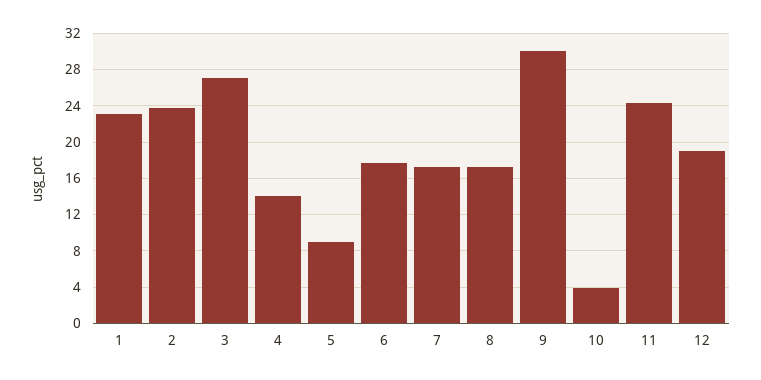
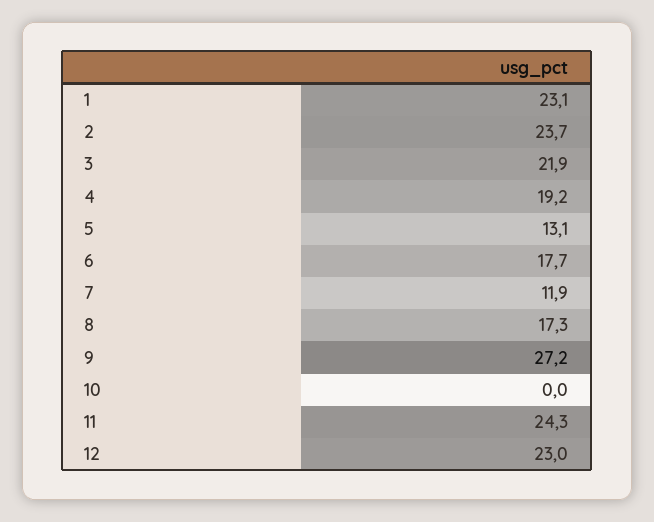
3: 27 -> 21.9
4: 14 -> 19.2
5: 9 -> 13.1
7: 17 -> 11.9
9: 30 -> 27.2
10: 4 -> 0
12: 19 -> 23

